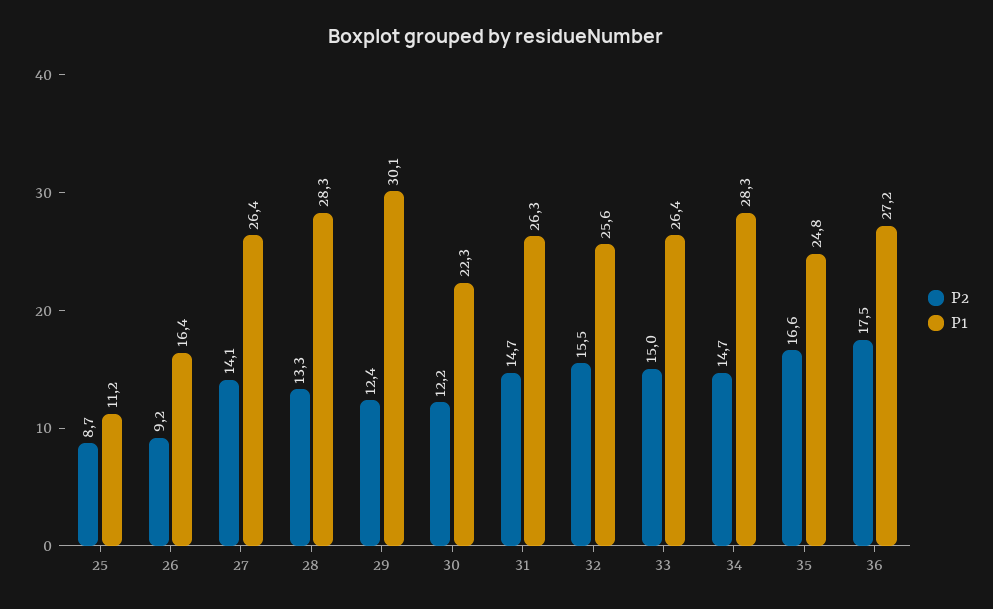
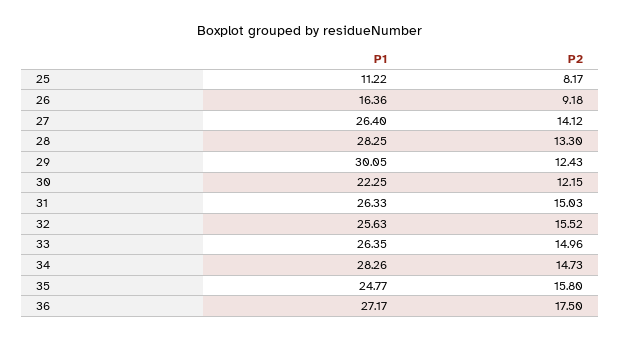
P2, 25: 8.7 -> 8.17
P2, 31: 14.7 -> 15.03
P2, 35: 16.6 -> 15.8

